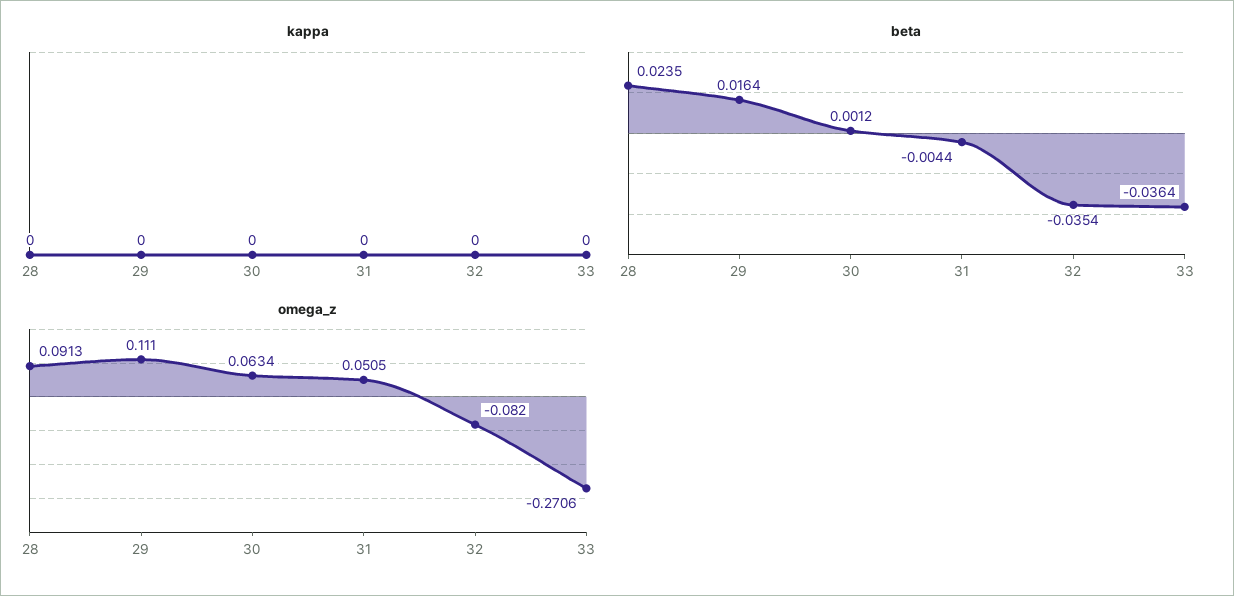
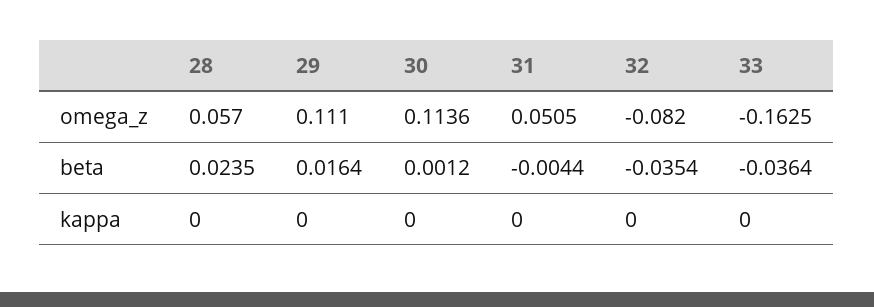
omega_z, 28: 0.0913 -> 0.057
omega_z, 30: 0.0634 -> 0.1136
omega_z, 33: -0.2706 -> -0.1625

